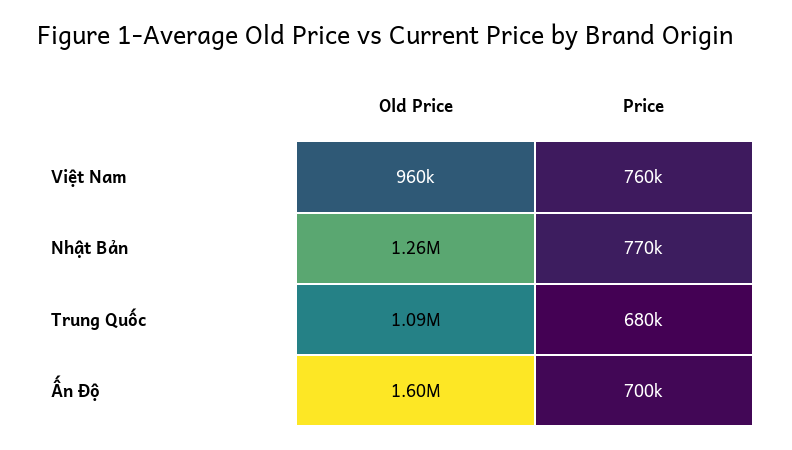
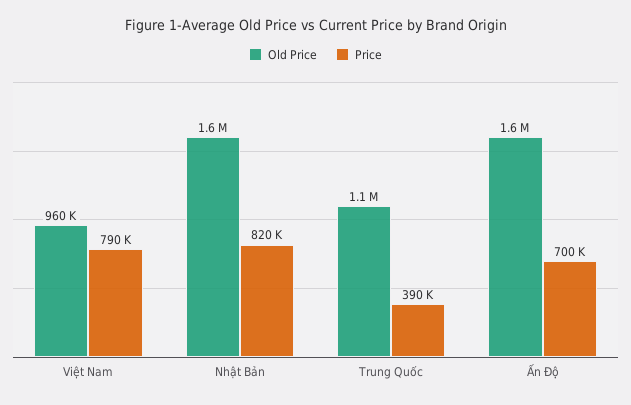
Price, Việt Nam: 760000 -> 790000
Old Price, Nhật Bản: 1260000 -> 1600000
Price, Nhật Bản: 770000 -> 820000
Price, Trung Quốc: 680000 -> 390000

